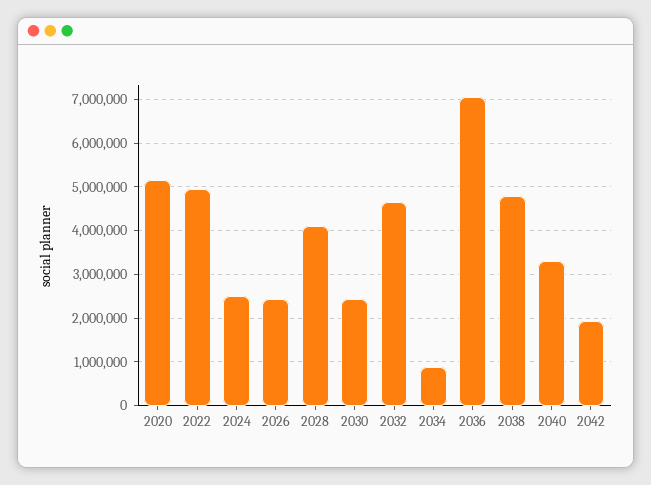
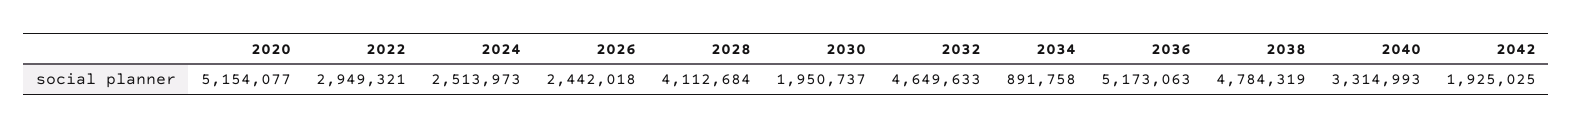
2022: 5000000 -> 2949321
2030: 2400000 -> 1950737
2036: 7000000 -> 5173063

